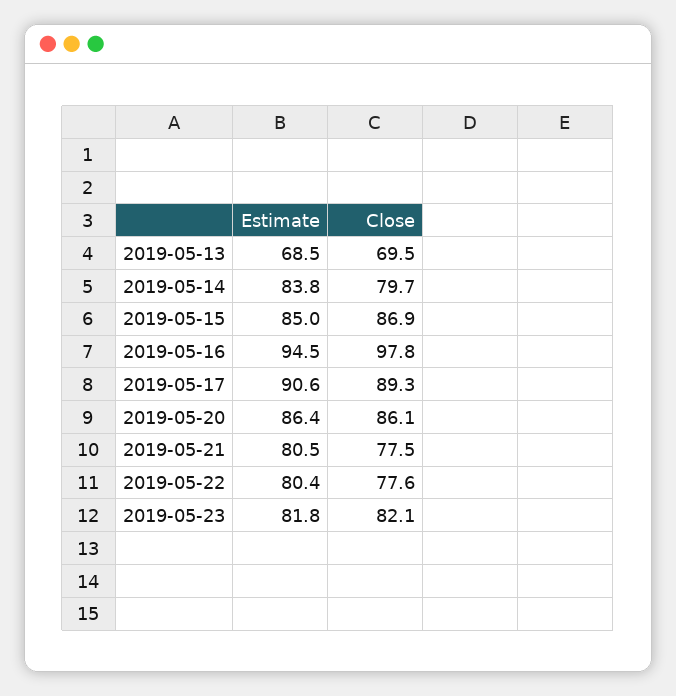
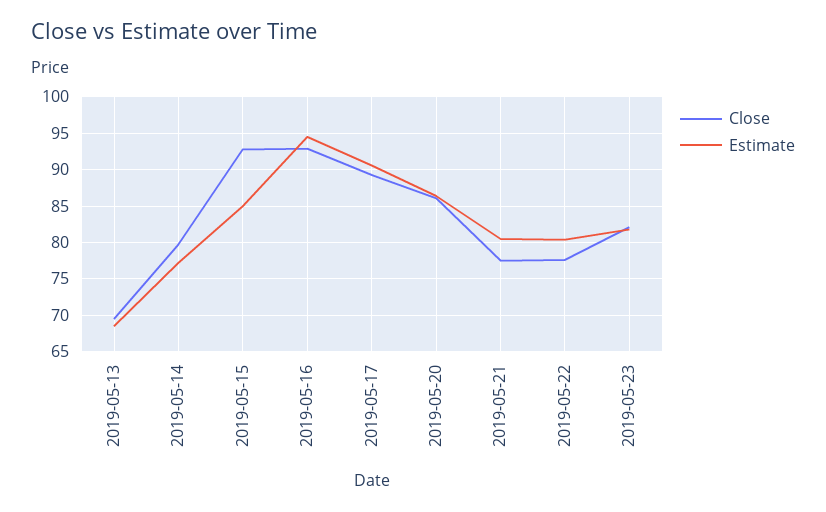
Estimate, 2019-05-14: 83.8 -> 77
Close, 2019-05-15: 86.9 -> 93
Close, 2019-05-16: 97.8 -> 93

